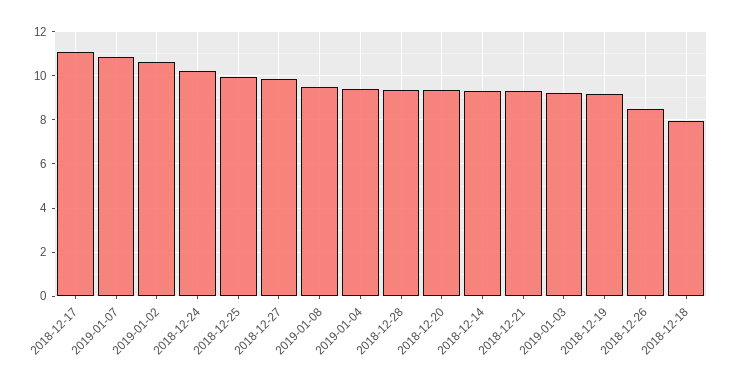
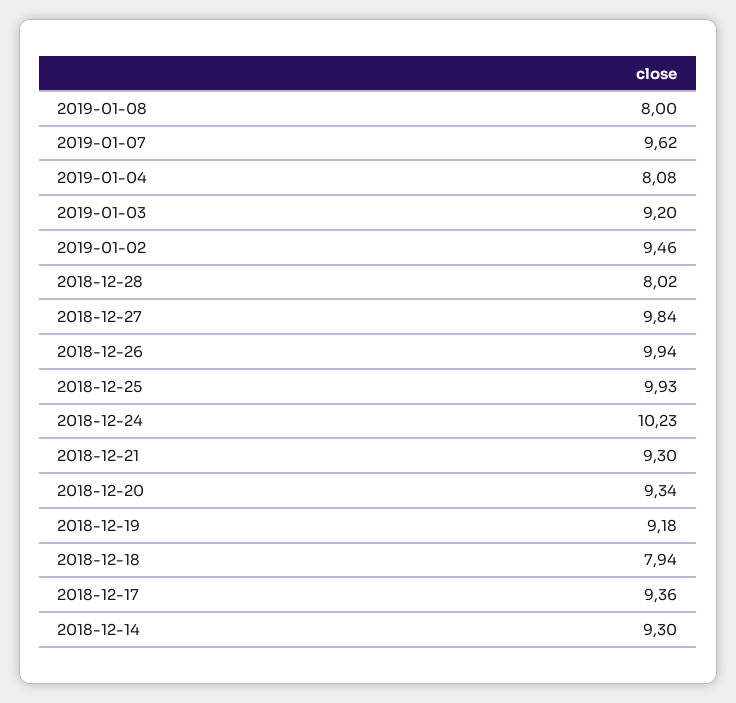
2018-12-17: 11 -> 9.36
2019-01-07: 11 -> 9.62
2019-01-02: 10.5 -> 9.46
2019-01-08: 9.5 -> 8
2019-01-04: 9.5 -> 8.08
2018-12-28: 9.5 -> 8.02
2018-12-26: 8.5 -> 9.94

